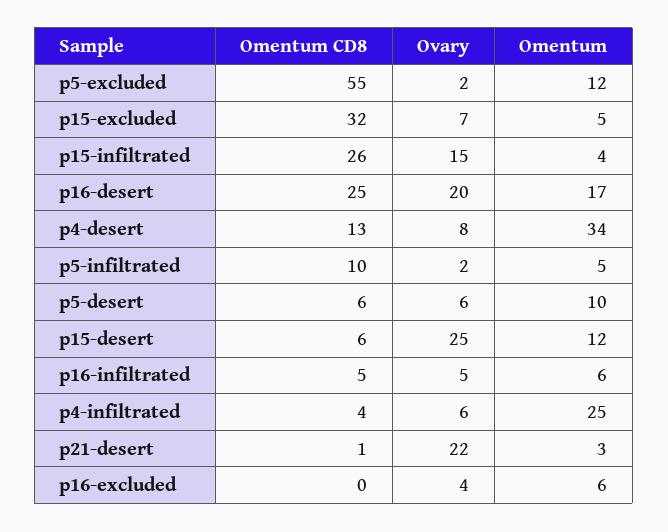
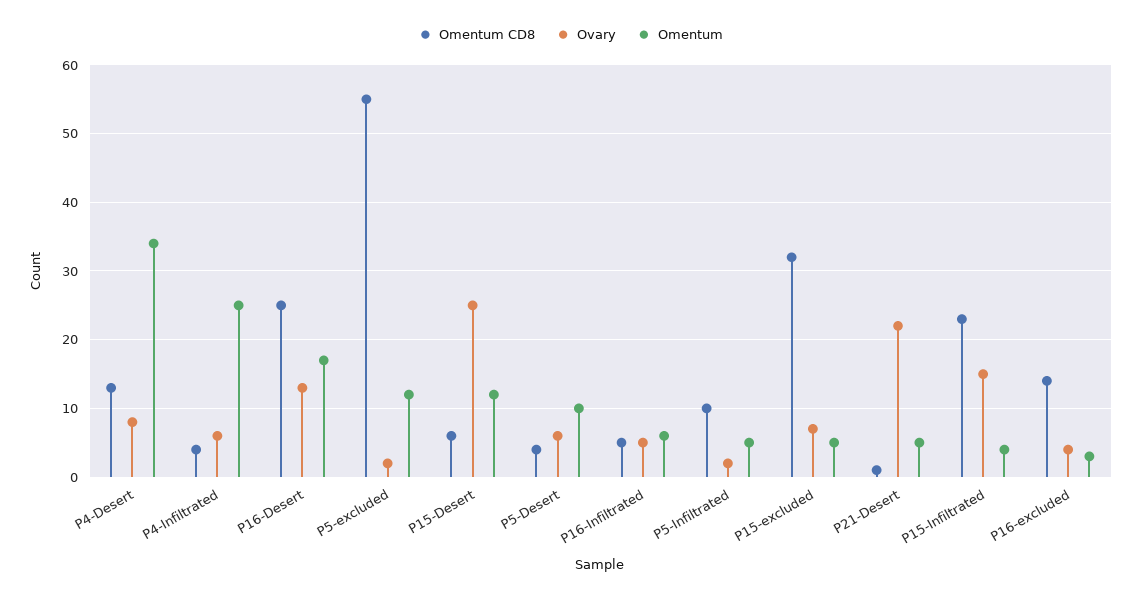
Omentum CD8, p15-infiltrated: 26 -> 23
Ovary, p16-desert: 20 -> 13
Omentum CD8, p5-desert: 6 -> 4
Omentum, p21-desert: 3 -> 5
Omentum CD8, p16-excluded: 0 -> 14
Omentum, p16-excluded: 6 -> 3

